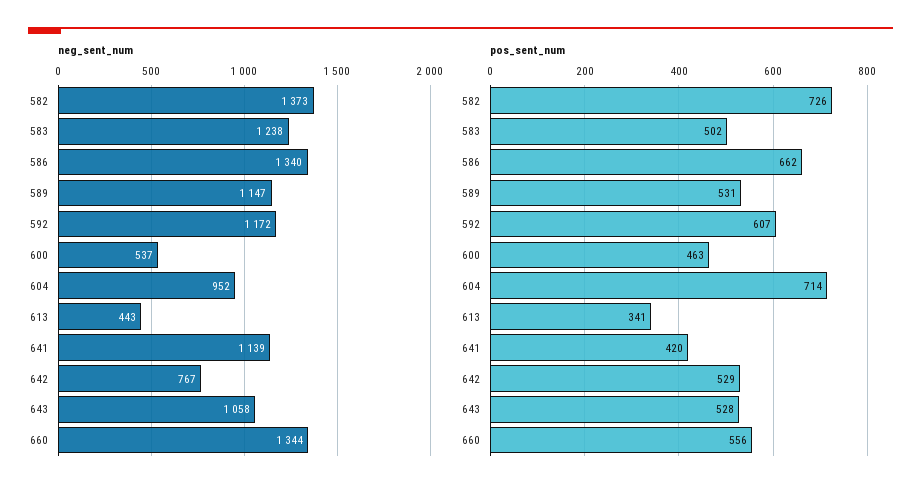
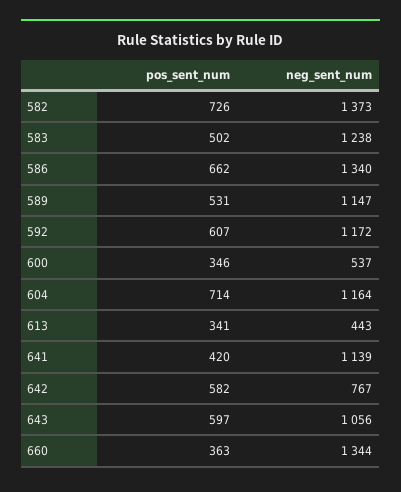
neg_sent_num, 604: 952 -> 1164
neg_sent_num, 643: 1058 -> 1056
pos_sent_num, 600: 463 -> 346
pos_sent_num, 642: 529 -> 582
pos_sent_num, 643: 528 -> 597
pos_sent_num, 660: 556 -> 363

